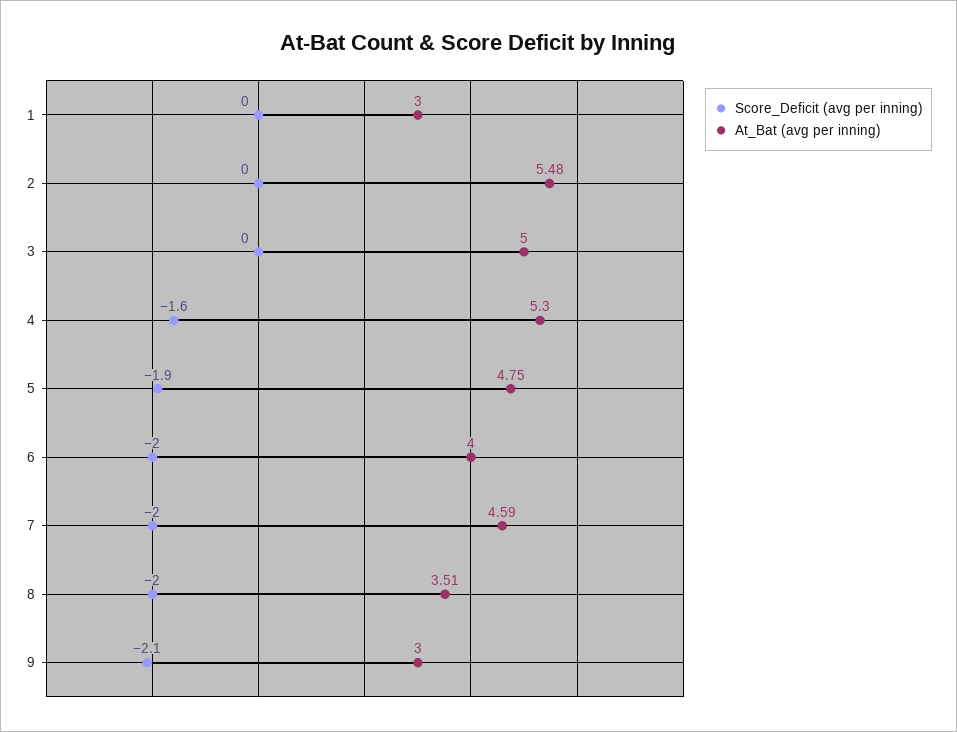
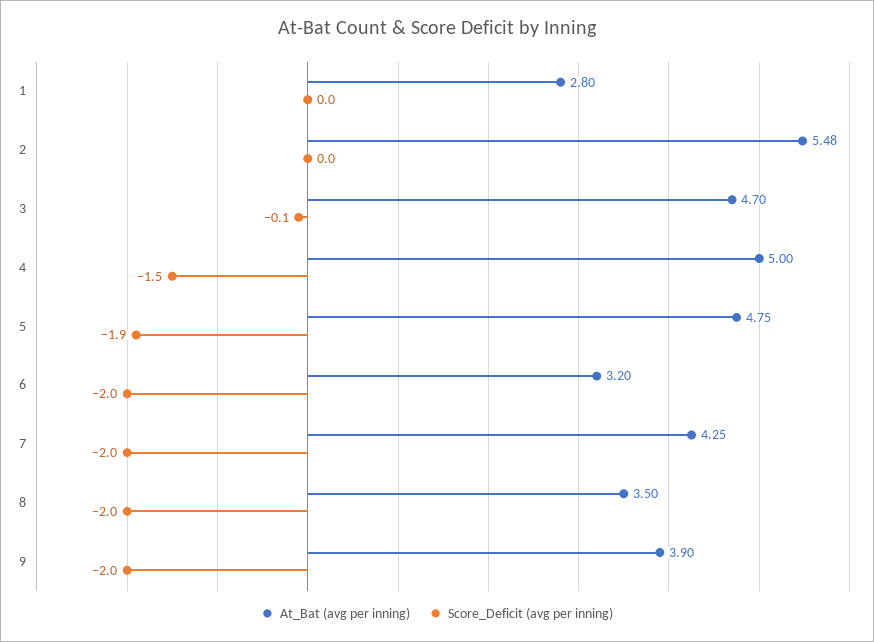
At_Bat (avg per inning), 1: 3 -> 2.8
Score_Deficit (avg per inning), 3: 0 -> -0.1
At_Bat (avg per inning), 3: 5 -> 4.7
Score_Deficit (avg per inning), 4: -1.6 -> -1.5
At_Bat (avg per inning), 4: 5.3 -> 5
At_Bat (avg per inning), 6: 4 -> 3.2
At_Bat (avg per inning), 7: 4.59 -> 4.25
At_Bat (avg per inning), 8: 3.51 -> 3.5
Score_Deficit (avg per inning), 9: -2.1 -> -2
At_Bat (avg per inning), 9: 3 -> 3.9

